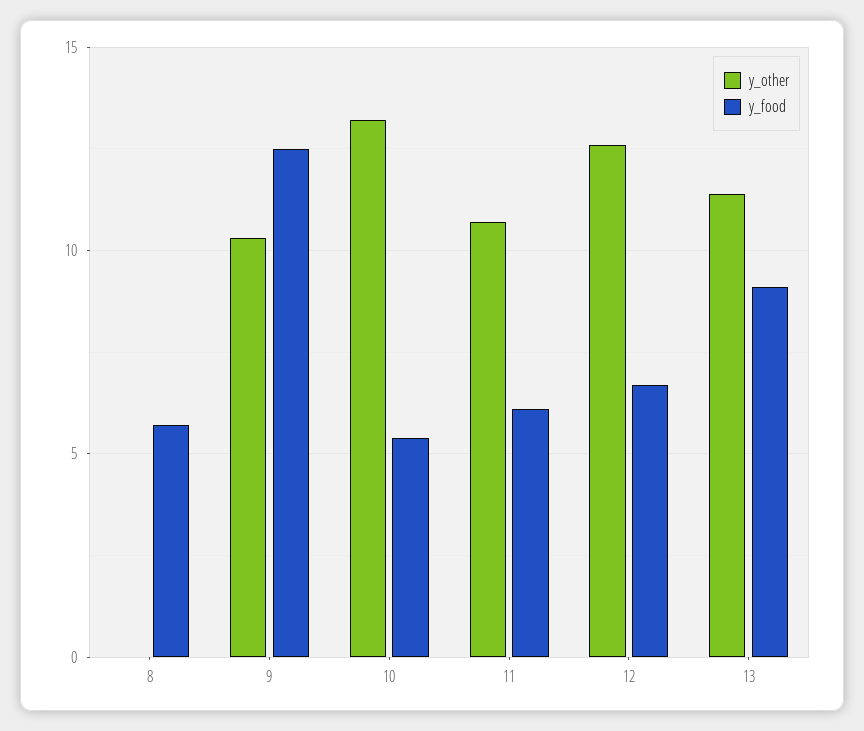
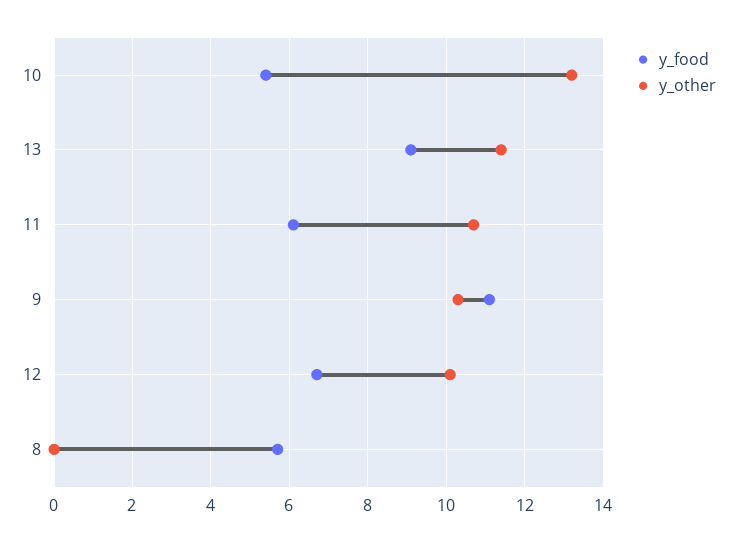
y_food, 9: 12.5 -> 11
y_other, 12: 12.5 -> 10

